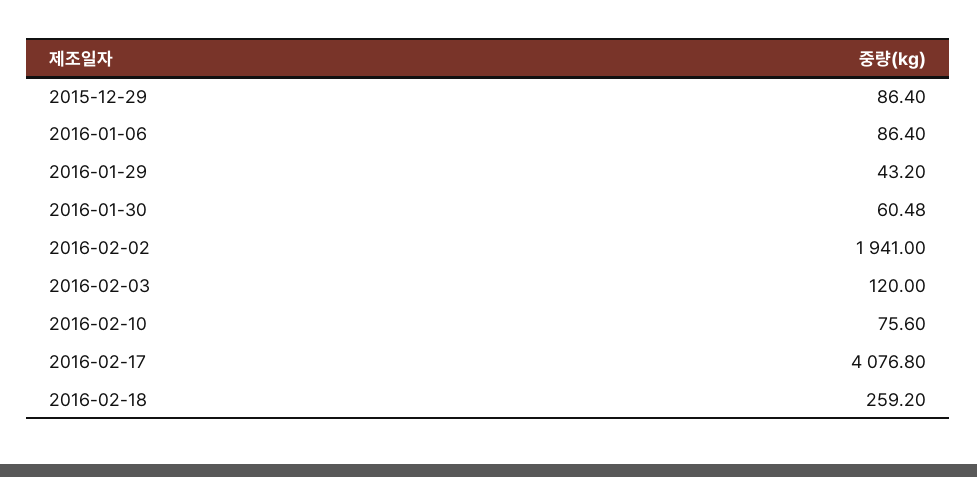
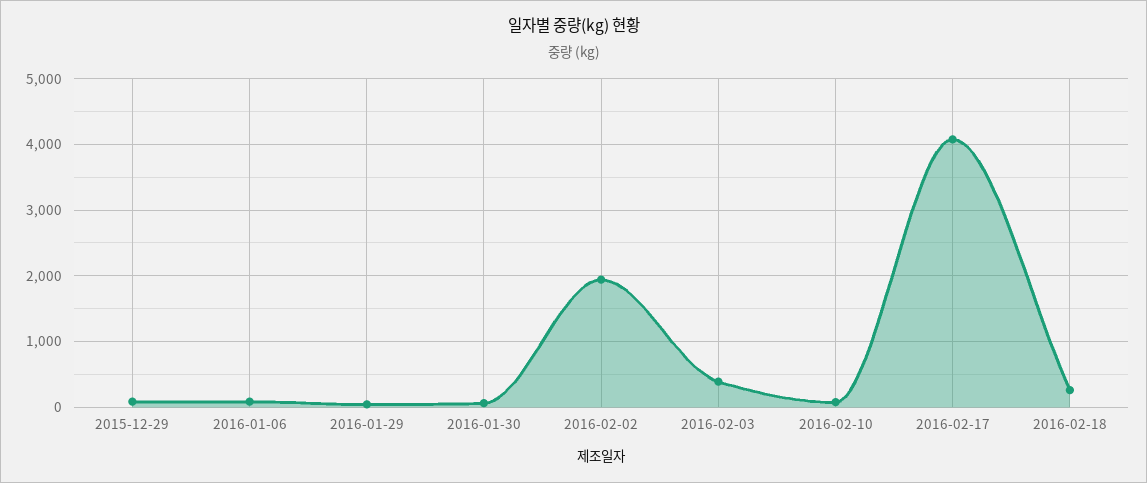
2016-02-03: 120 -> 400

